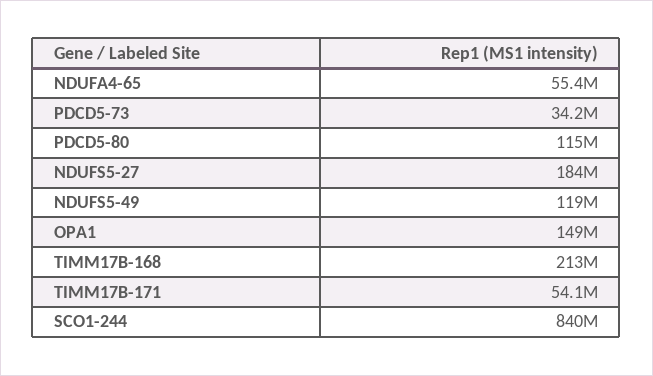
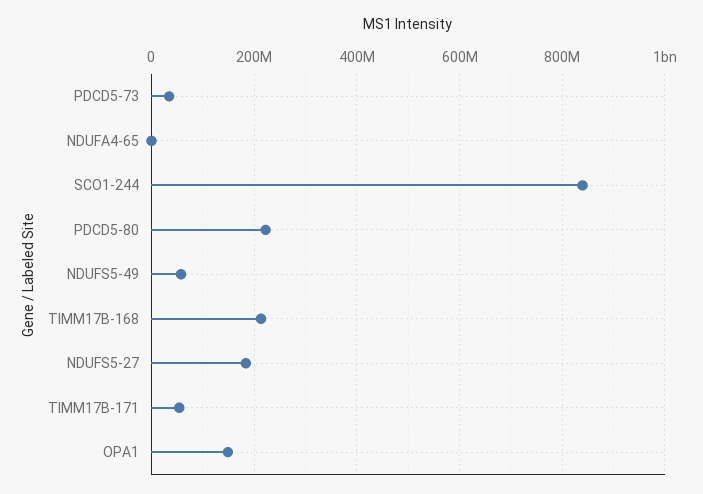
NDUFA4-65: 55400000 -> 0
PDCD5-80: 115000000 -> 220000000
NDUFS5-49: 119000000 -> 60000000

